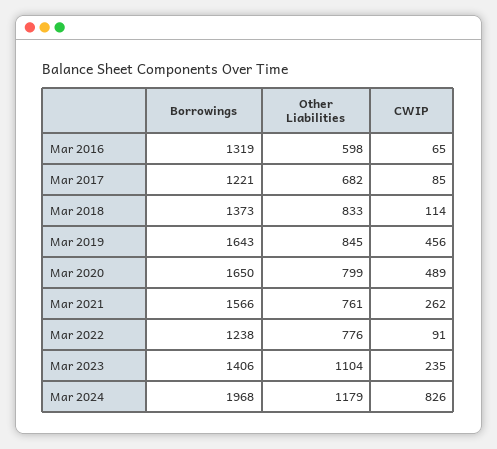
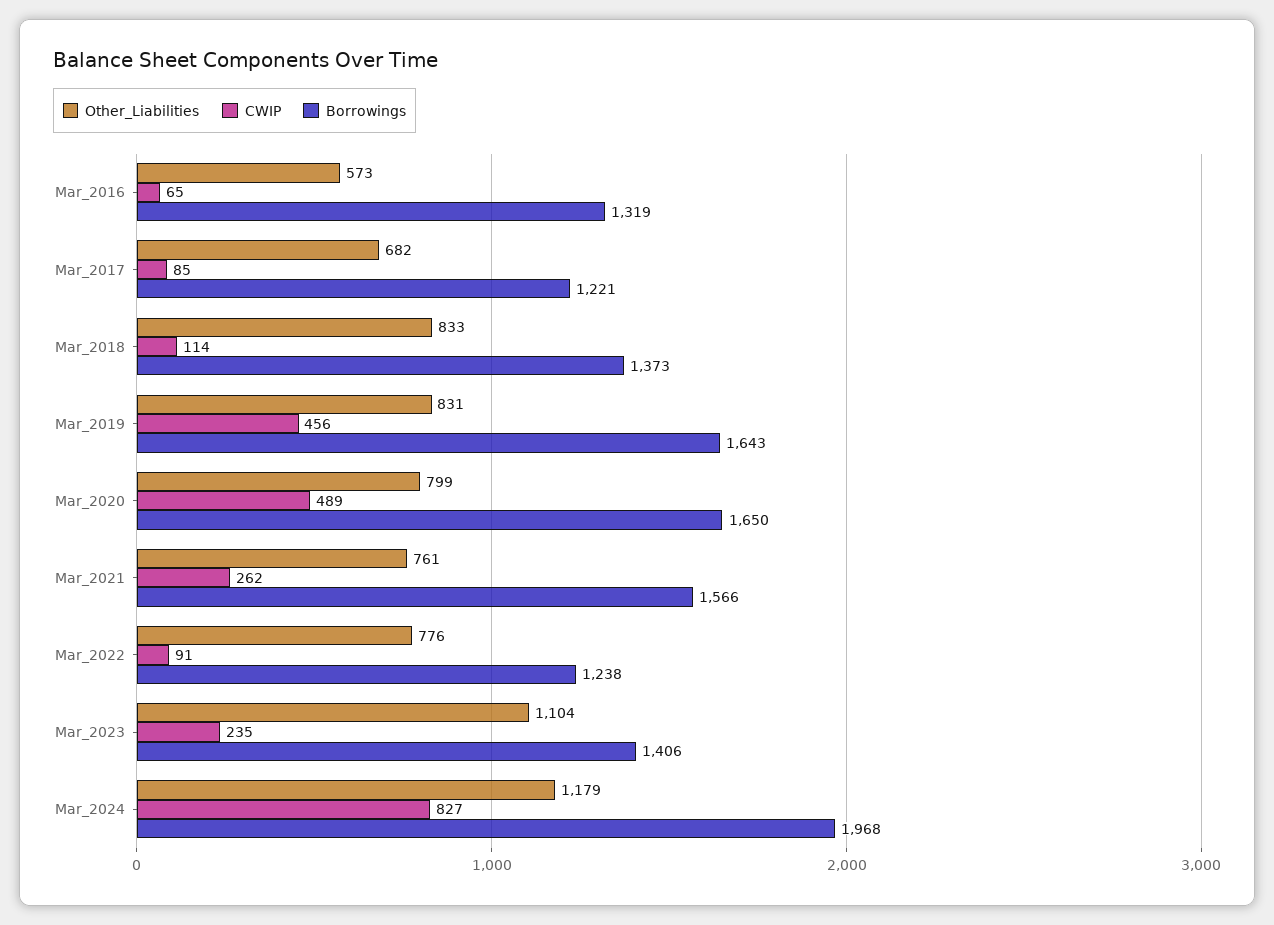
Other Liabilities, Mar 2016: 598 -> 573
Other Liabilities, Mar 2019: 845 -> 831
CWIP, Mar 2024: 826 -> 827

